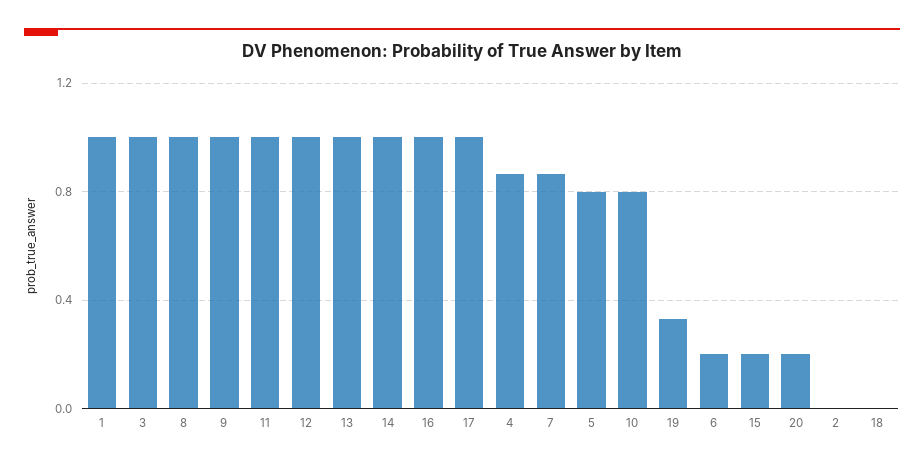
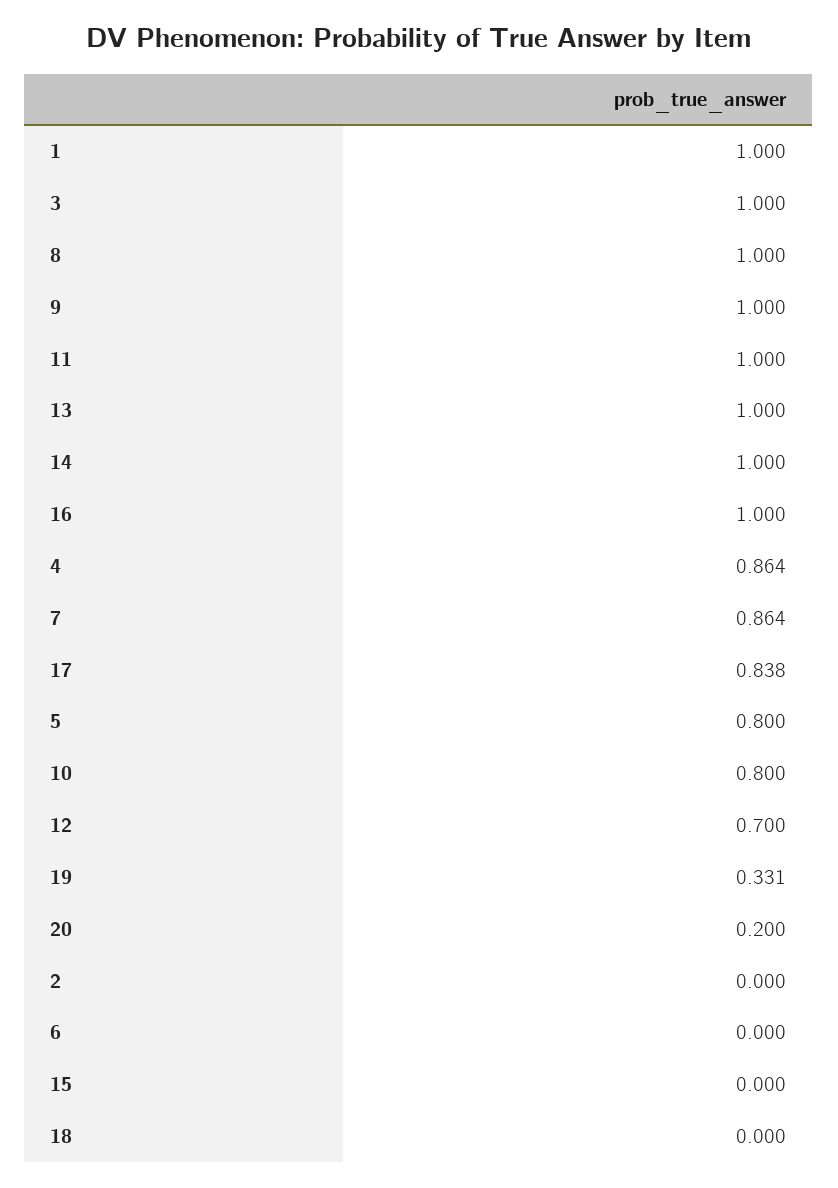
12: 1 -> 0.7
17: 1 -> 0.838
6: 0.2 -> 0
15: 0.2 -> 0

